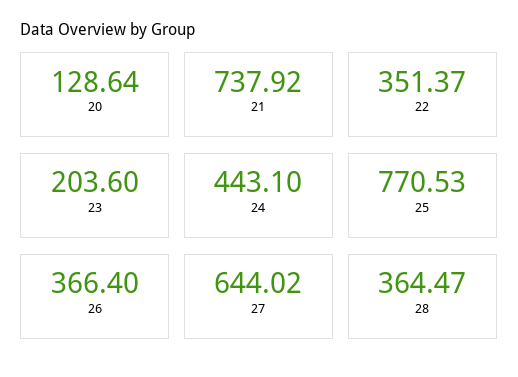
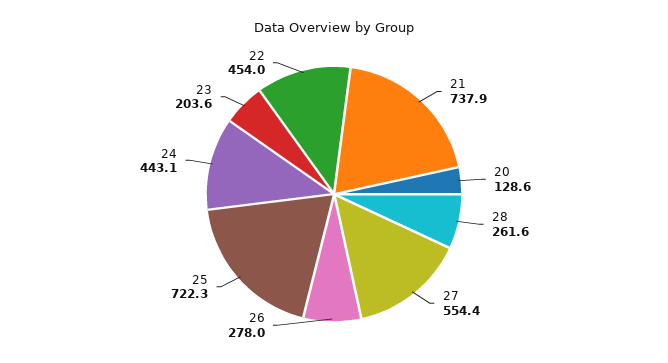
22: 351.37 -> 454
25: 770.53 -> 722.3
26: 366.4 -> 278
27: 644.02 -> 554.4
28: 364.47 -> 261.6

